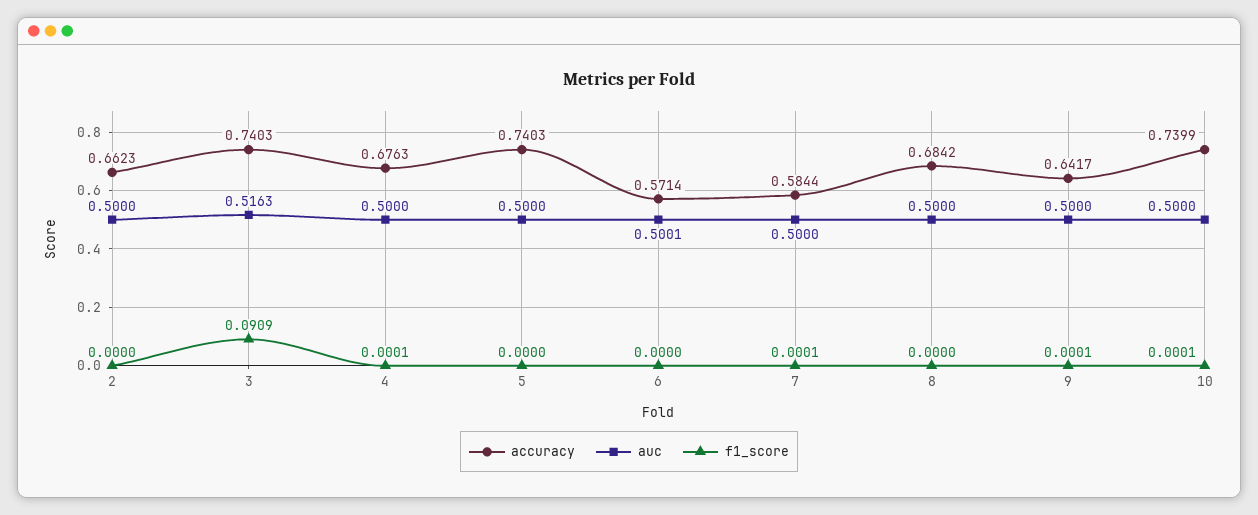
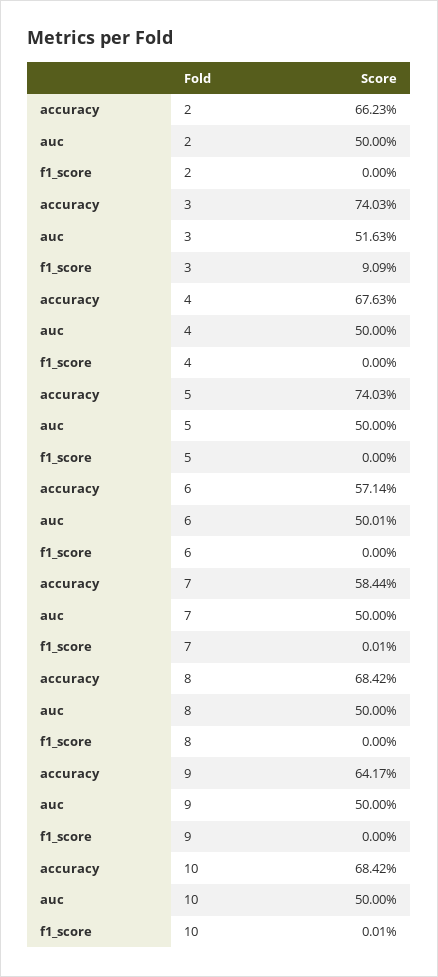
f1_score, 4: 0.0001 -> 0
f1_score, 9: 0.0001 -> 0
accuracy, 10: 0.7399 -> 0.6842

